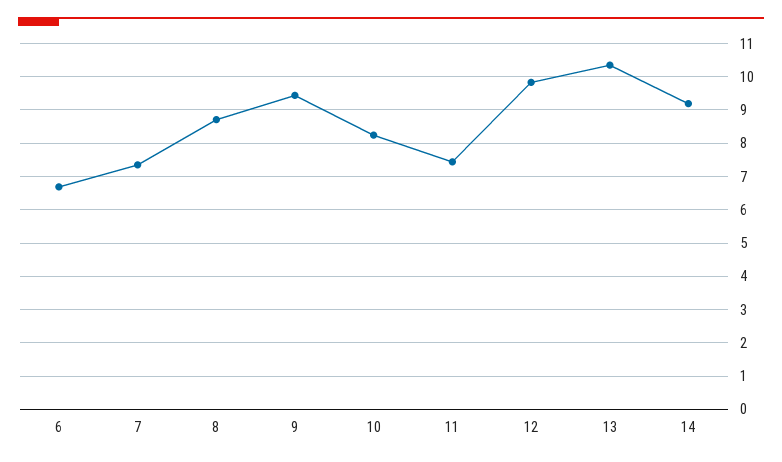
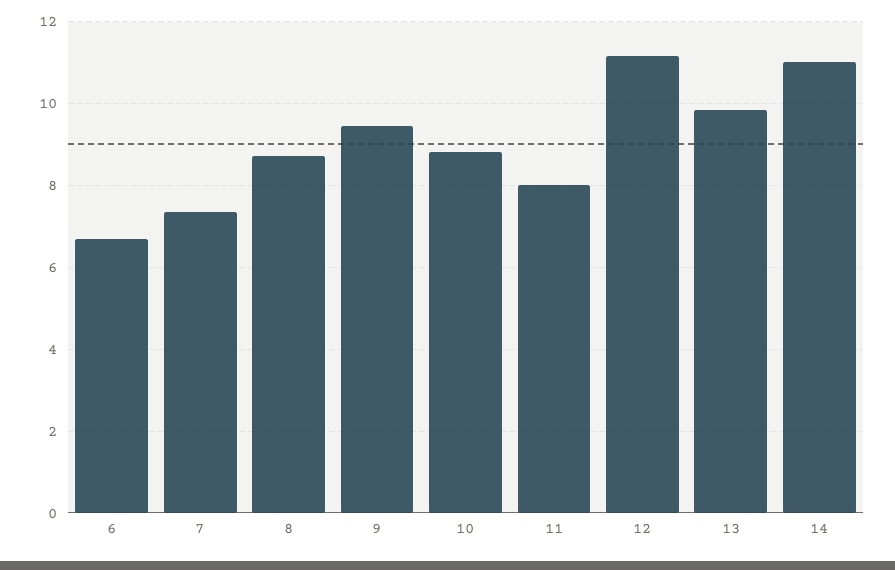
10: 8.2 -> 8.8
11: 7.4 -> 8
12: 9.8 -> 11.2
13: 10.4 -> 9.8
14: 9.2 -> 11

